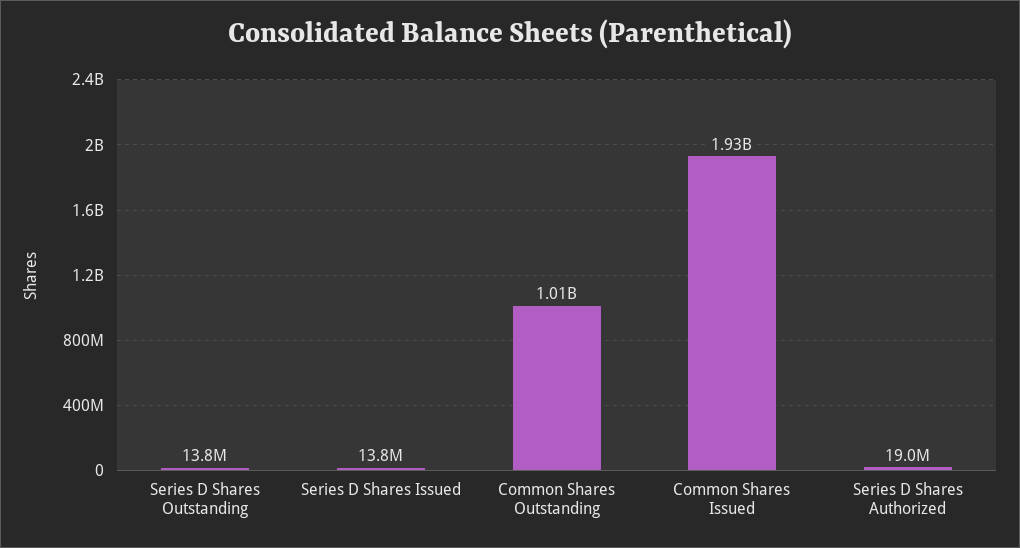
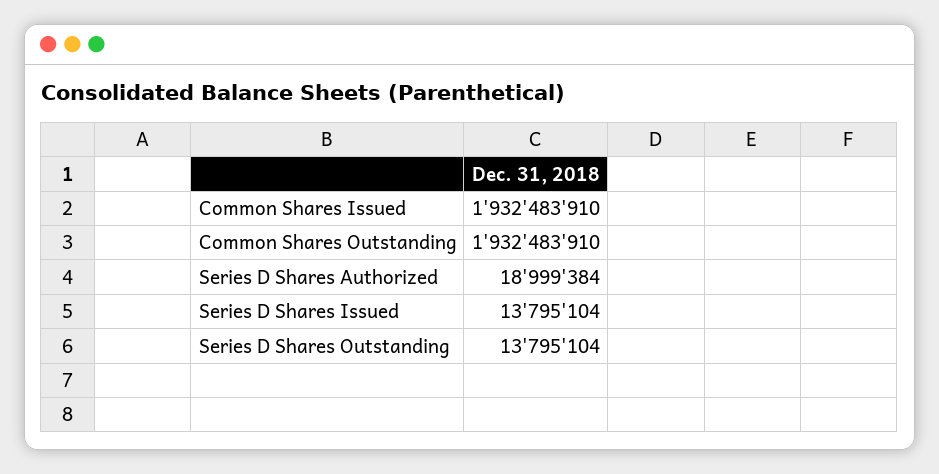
Common Shares Outstanding: 1010000000 -> 1932483910

